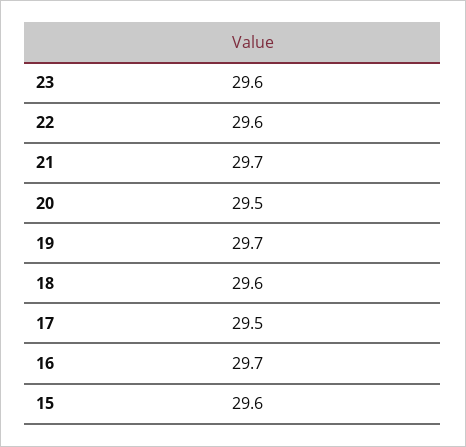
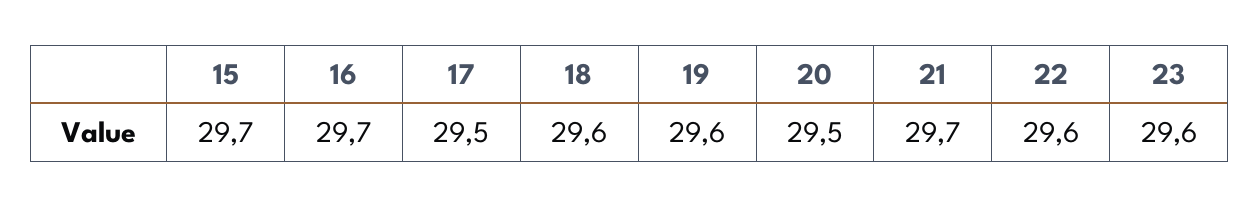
19: 29.7 -> 29.6
15: 29.6 -> 29.7

